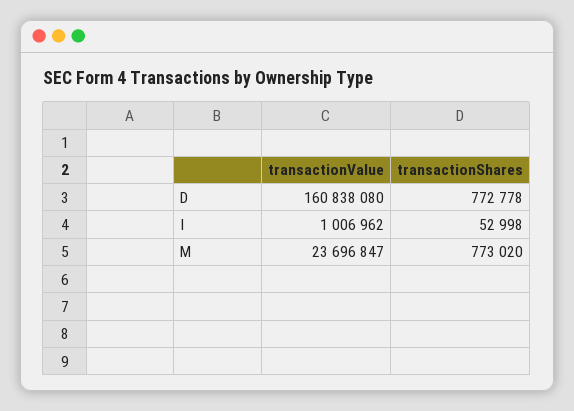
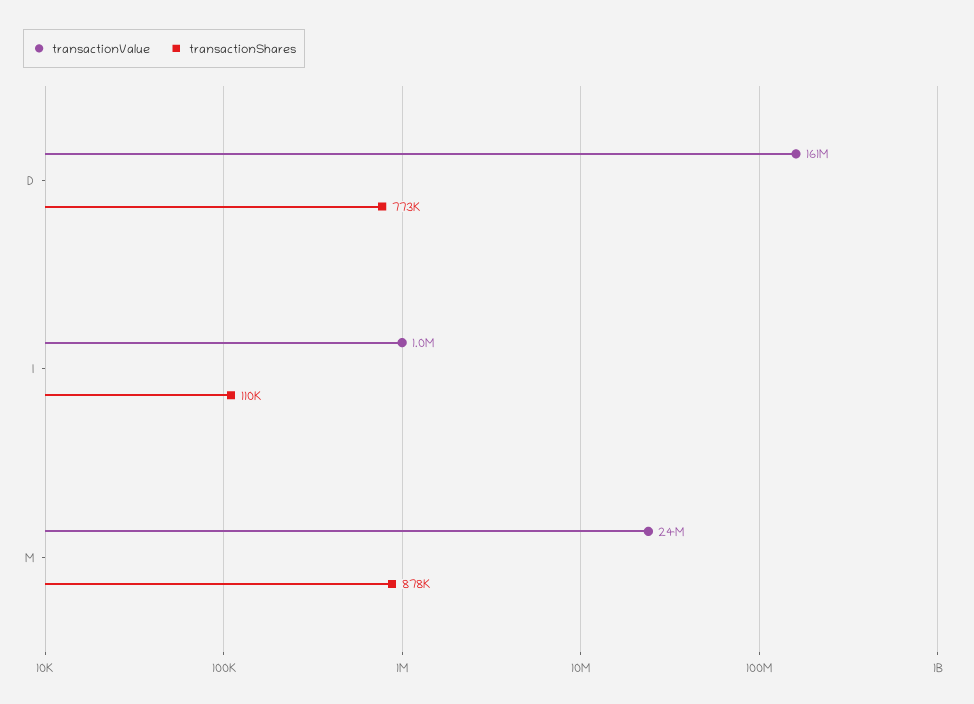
transactionShares, I: 52998 -> 110000
transactionShares, M: 773020 -> 878000

